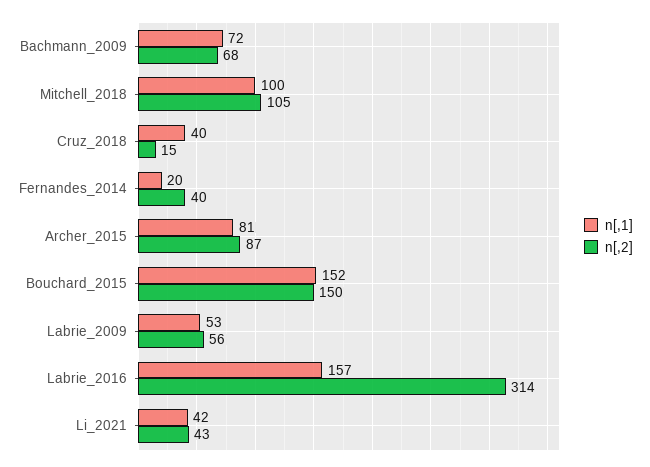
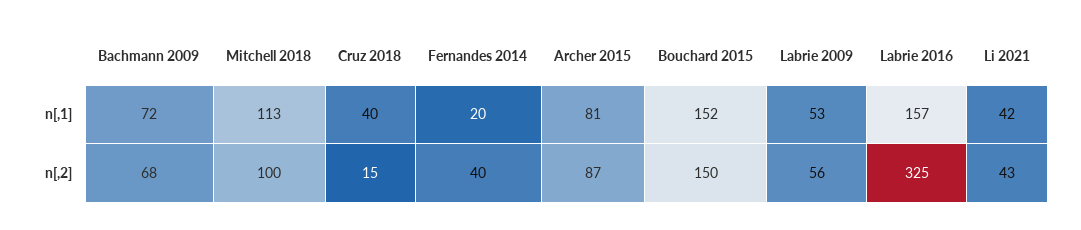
n[,1], Mitchell_2018: 100 -> 113
n[,2], Mitchell_2018: 105 -> 100
n[,2], Labrie_2016: 314 -> 325

